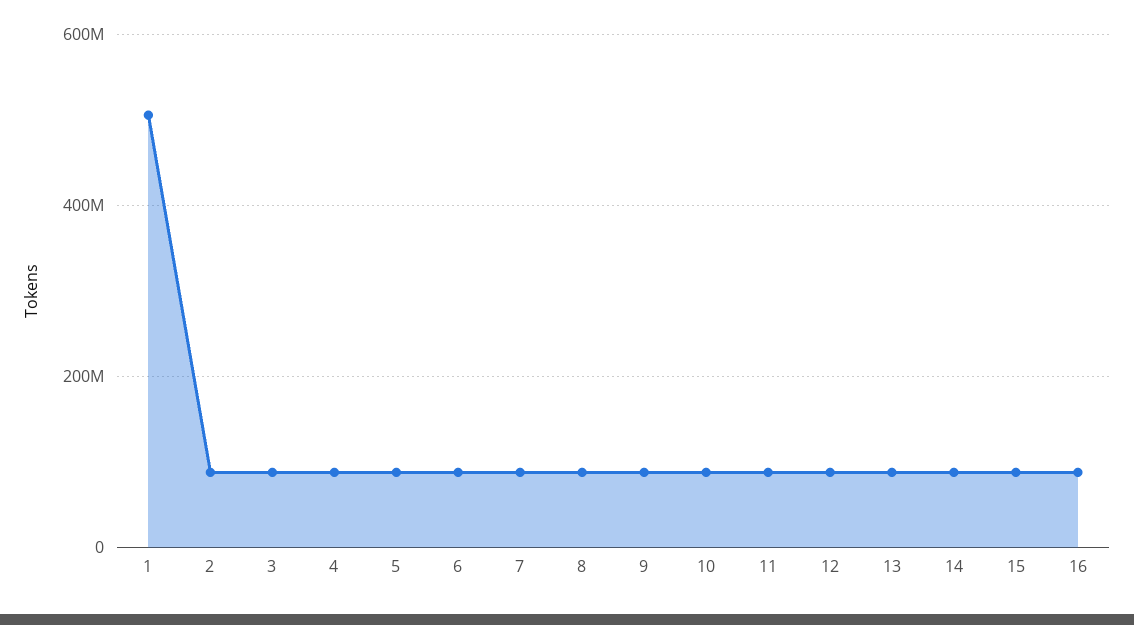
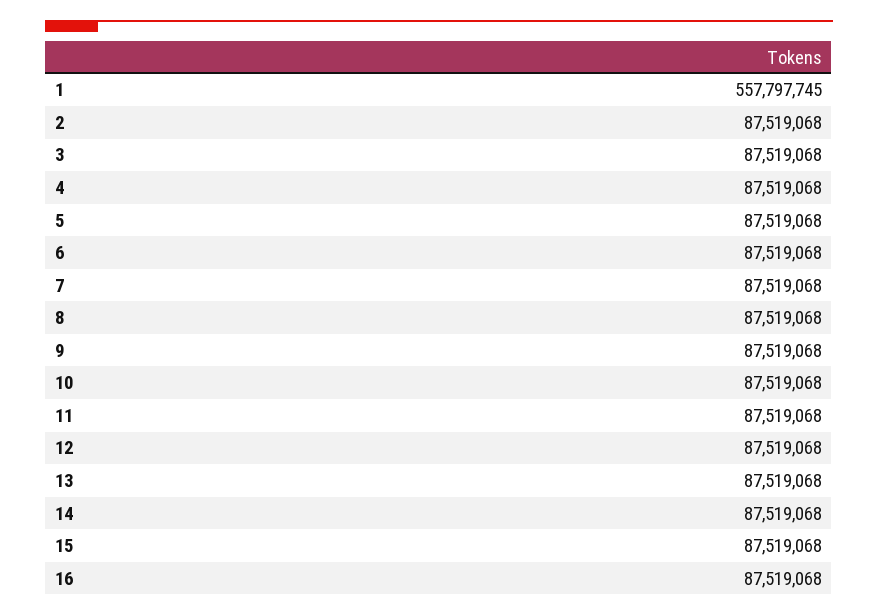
1: 500000000 -> 557797745

